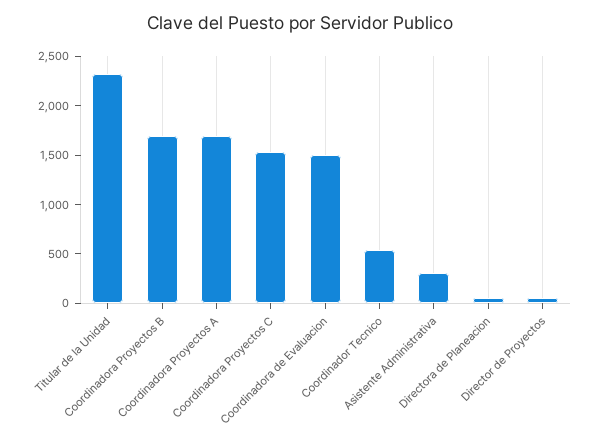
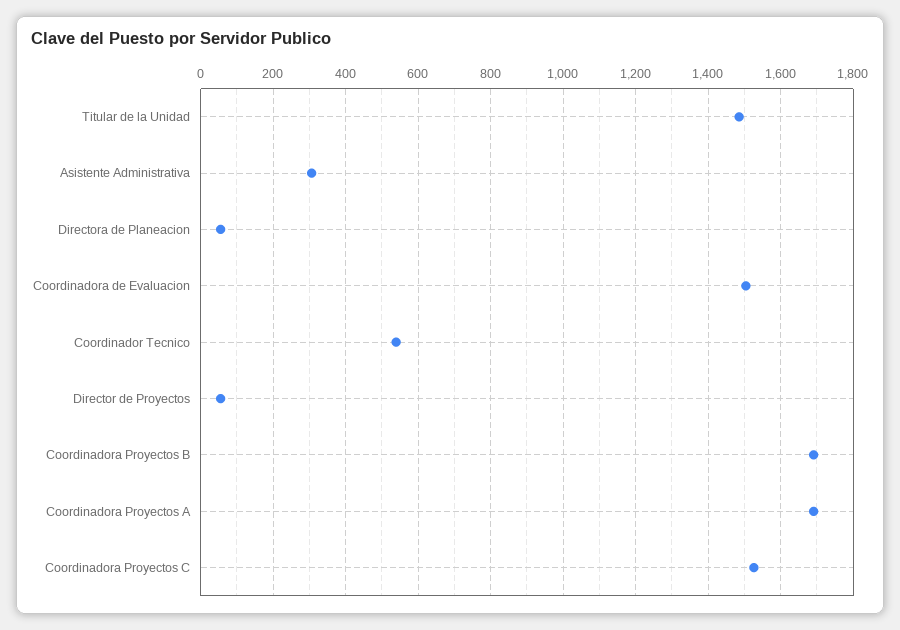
Titular de la Unidad: 2300 -> 1480

